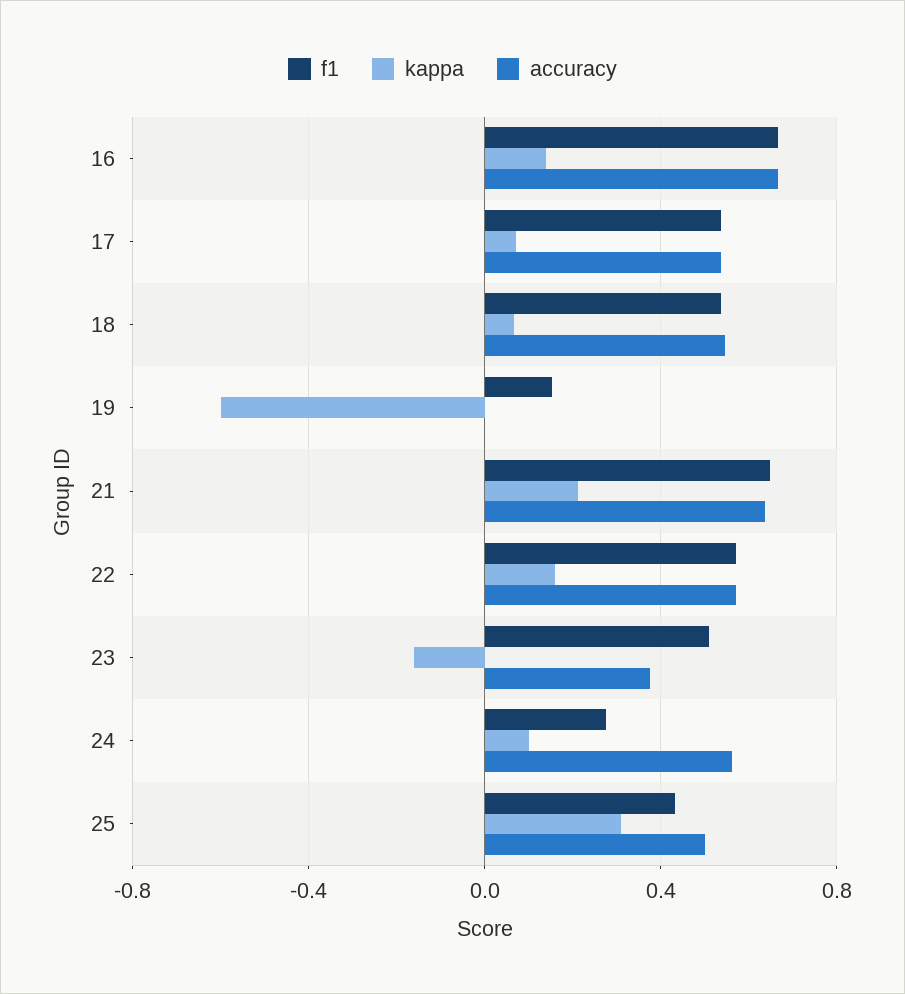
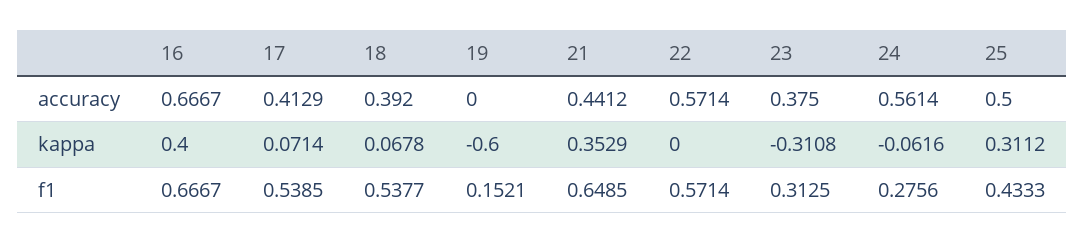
kappa, 16: 0.15 -> 0.4
accuracy, 17: 0.55 -> 0.4129
accuracy, 18: 0.55 -> 0.392
kappa, 21: 0.2 -> 0.3529
accuracy, 21: 0.65 -> 0.4412
kappa, 22: 0.15 -> 0
f1, 23: 0.5 -> 0.3125
kappa, 23: -0.15 -> -0.3108
kappa, 24: 0.1 -> -0.0616

